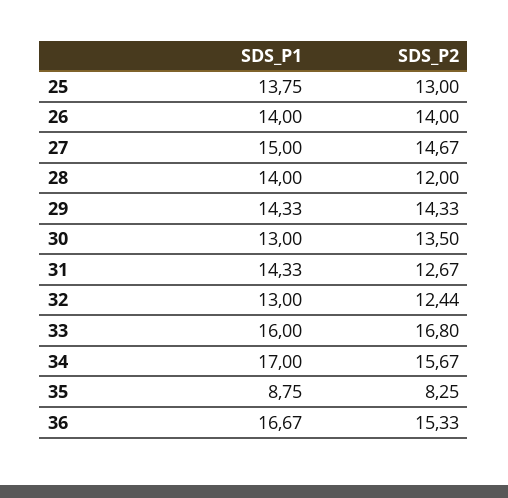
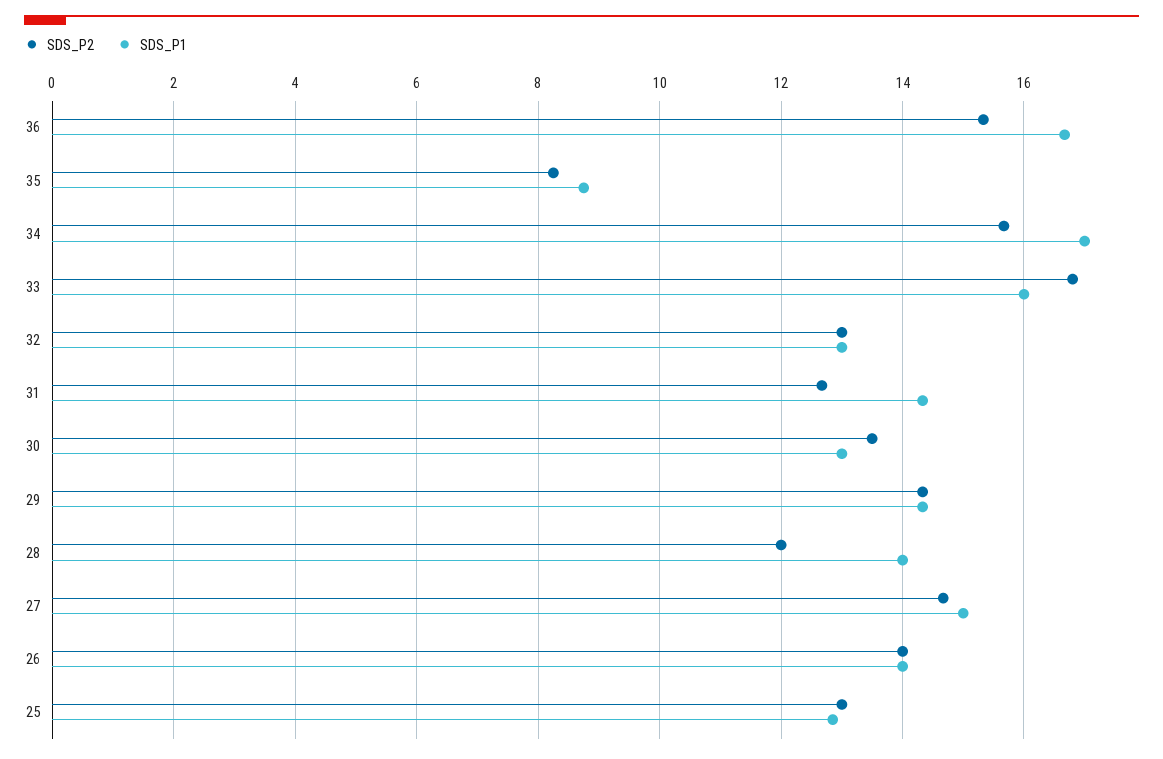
SDS_P1, 25: 13.75 -> 12.8
SDS_P2, 32: 12.44 -> 13

